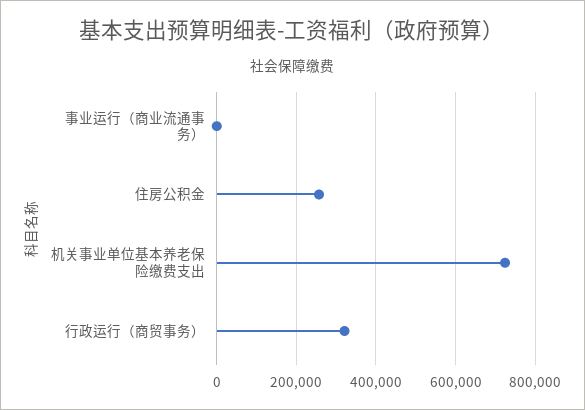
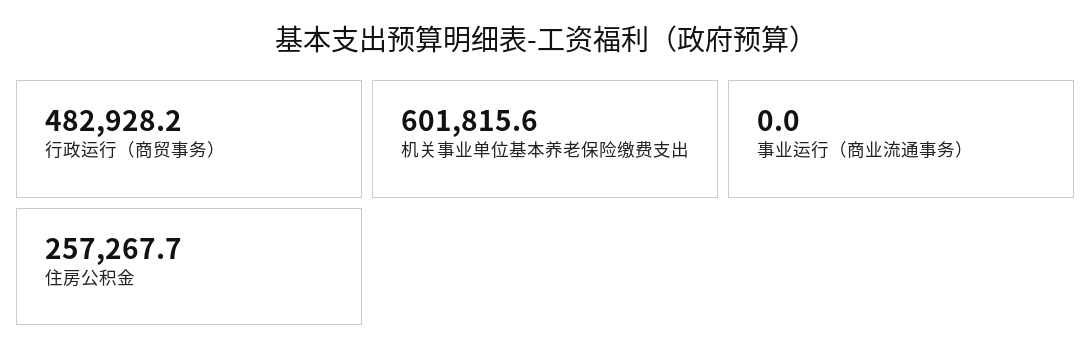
机关事业单位基本养老保险缴费支出: 720000 -> 601815.6
行政运行（商贸事务）: 320000 -> 482928.2

